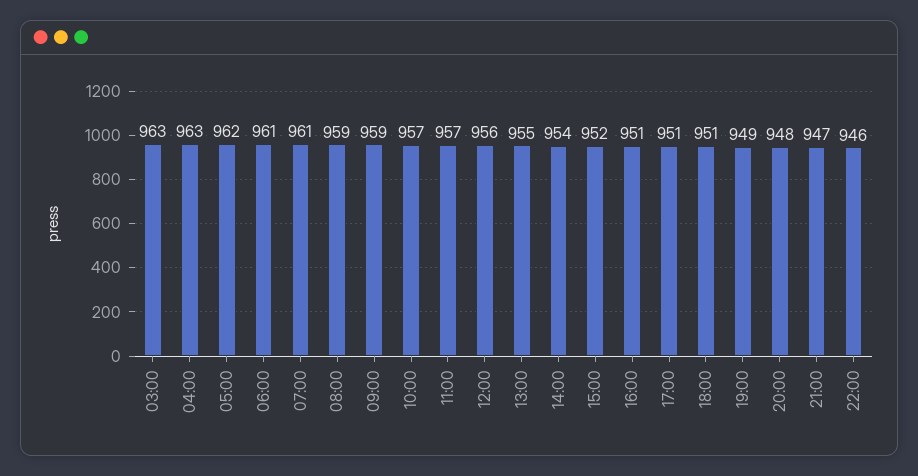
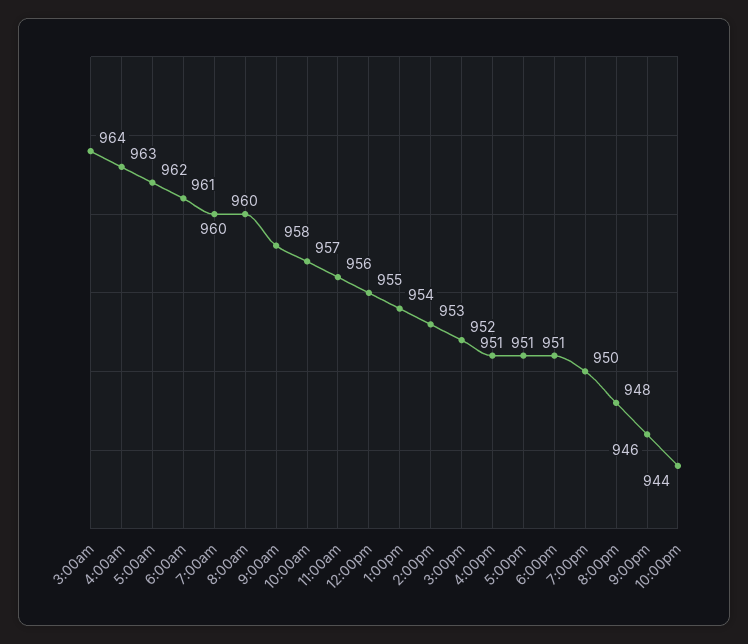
03:00: 963 -> 964
07:00: 961 -> 960
08:00: 959 -> 960
09:00: 959 -> 958
11:00: 957 -> 956
12:00: 956 -> 955
13:00: 955 -> 954
14:00: 954 -> 953
19:00: 949 -> 950
21:00: 947 -> 946
22:00: 946 -> 944

